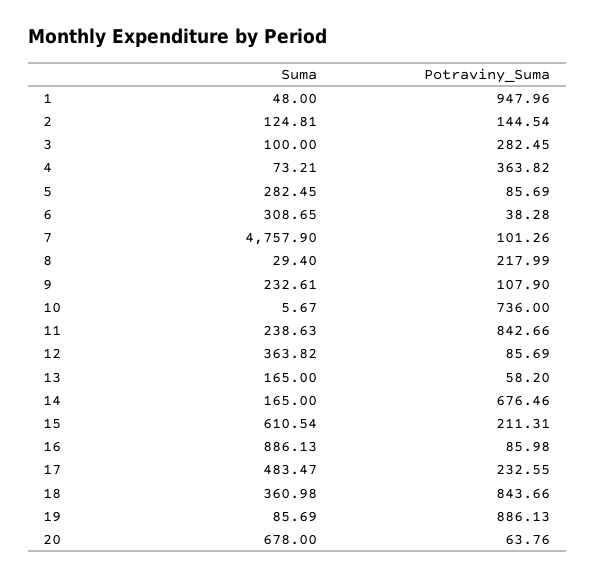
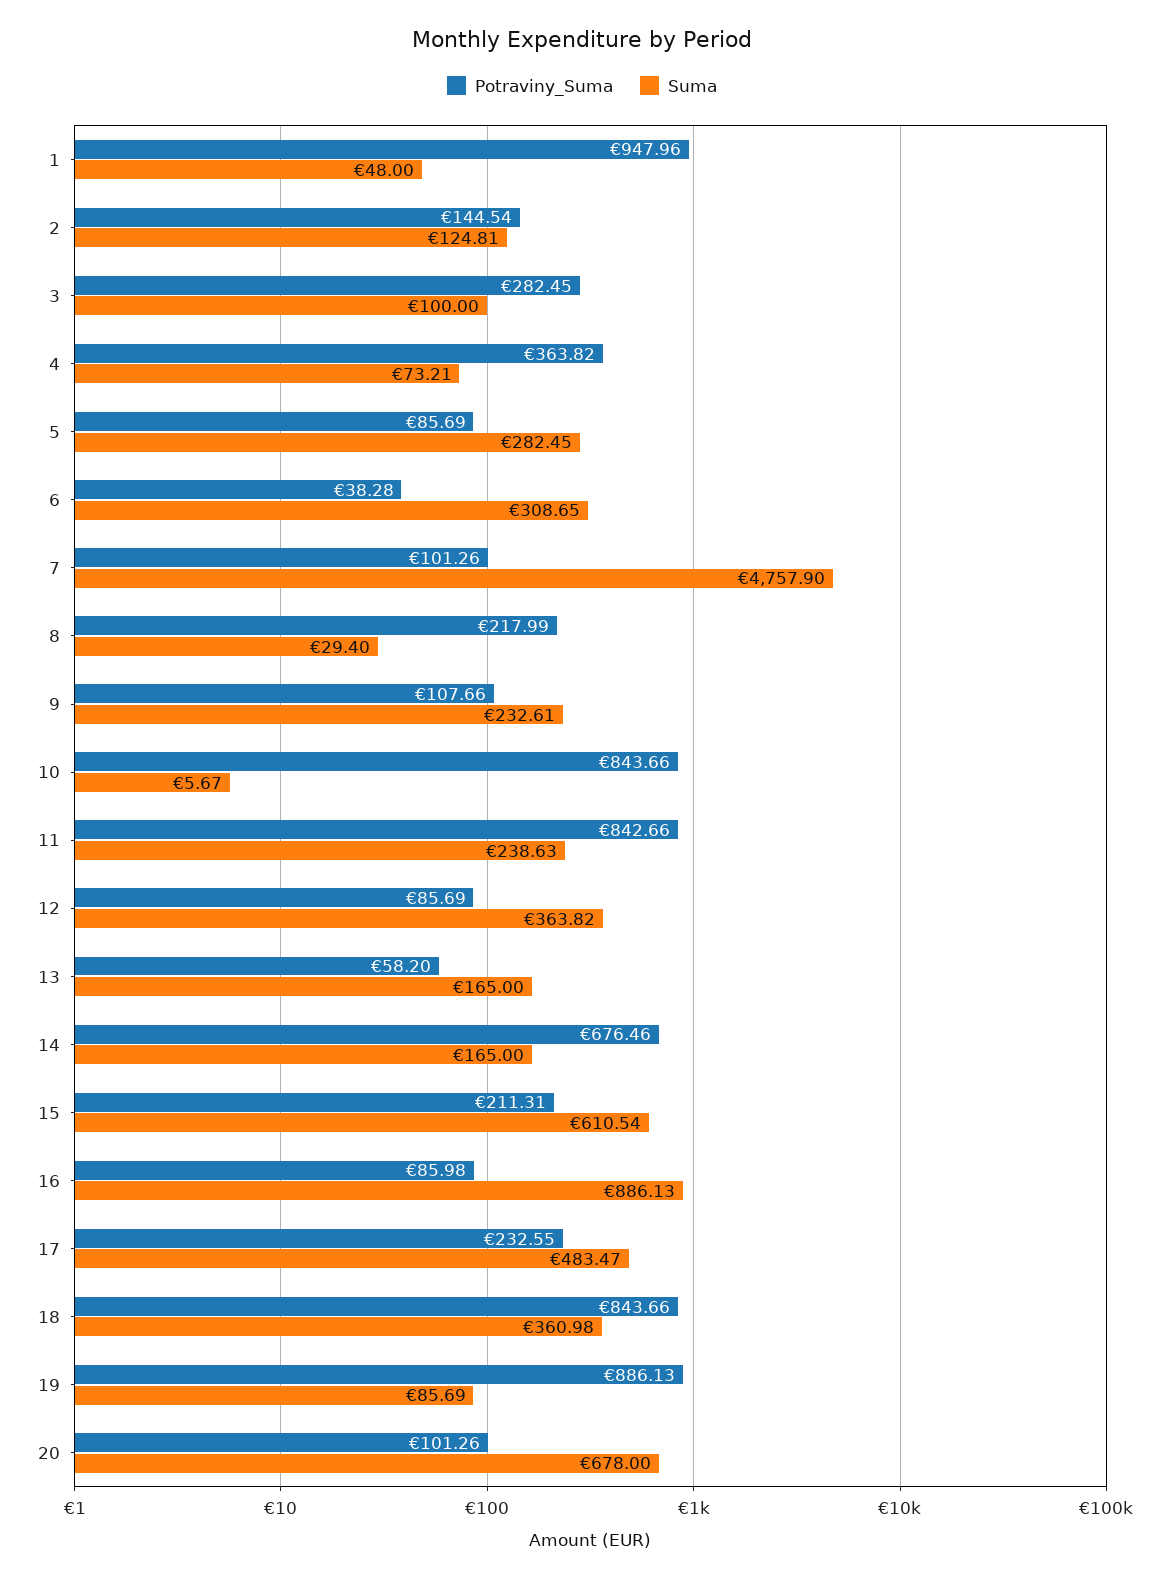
Potraviny_Suma, 9: 107.9 -> 107.66
Potraviny_Suma, 10: 736 -> 843.66
Potraviny_Suma, 20: 63.76 -> 101.26

